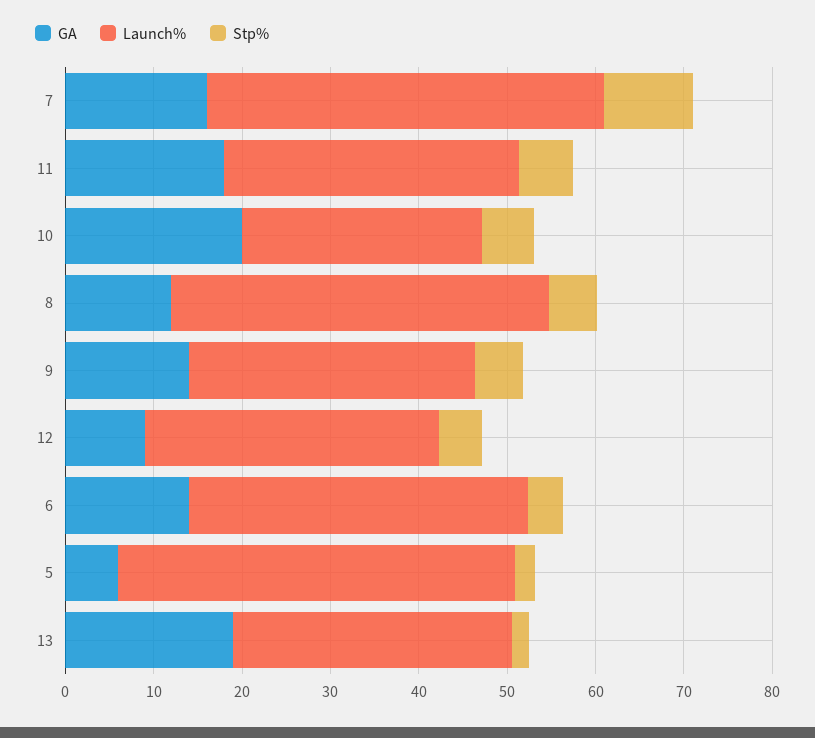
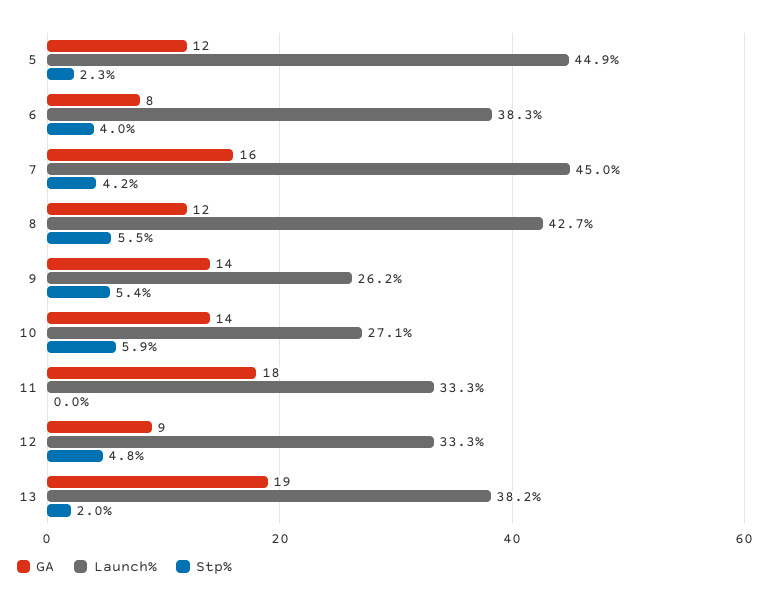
Stp%, 7: 10 -> 4.2
Stp%, 11: 6 -> 0
GA, 10: 20 -> 14
Launch%, 9: 32 -> 26.2
GA, 6: 14 -> 8
GA, 5: 6 -> 12
Launch%, 13: 32 -> 38.2

